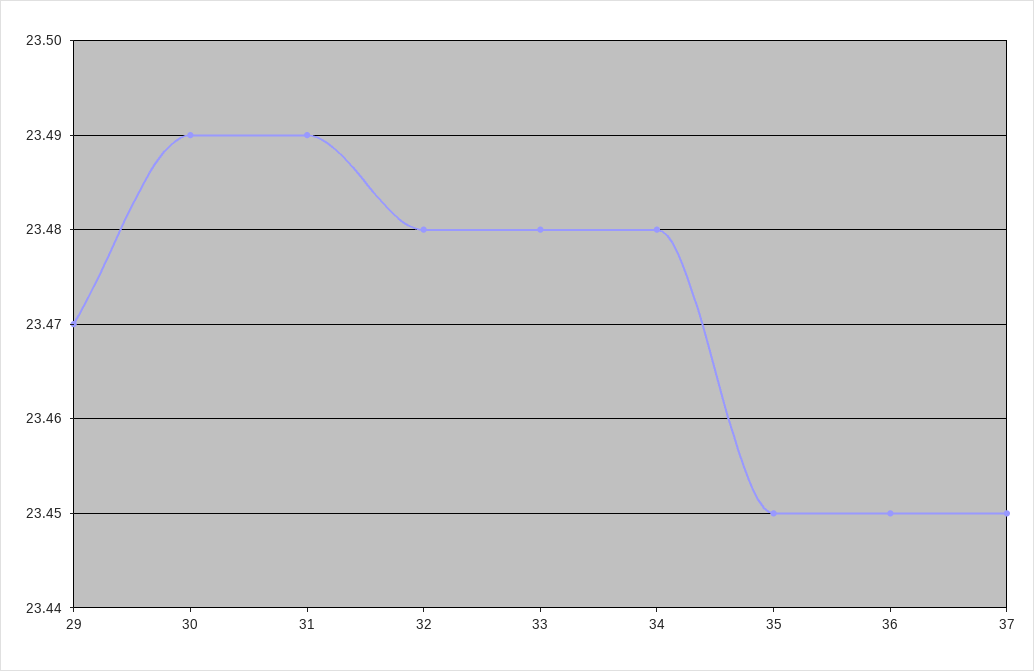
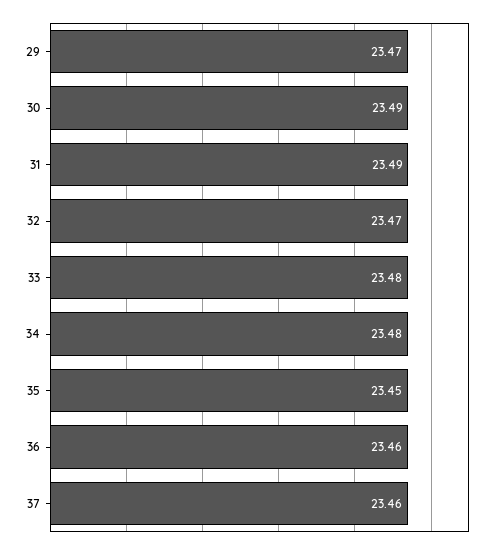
32: 23.48 -> 23.47
36: 23.45 -> 23.46
37: 23.45 -> 23.46

